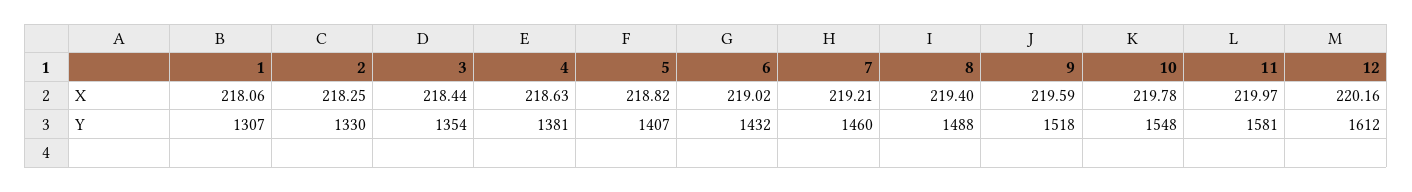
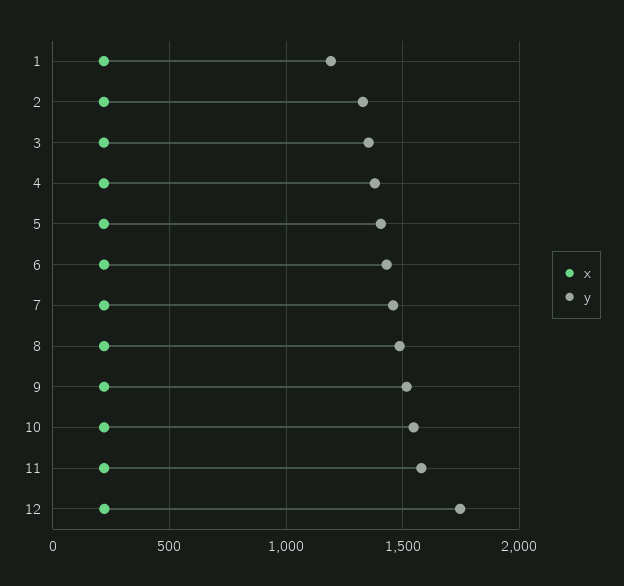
Y, 1: 1307 -> 1200
Y, 12: 1612 -> 1750

